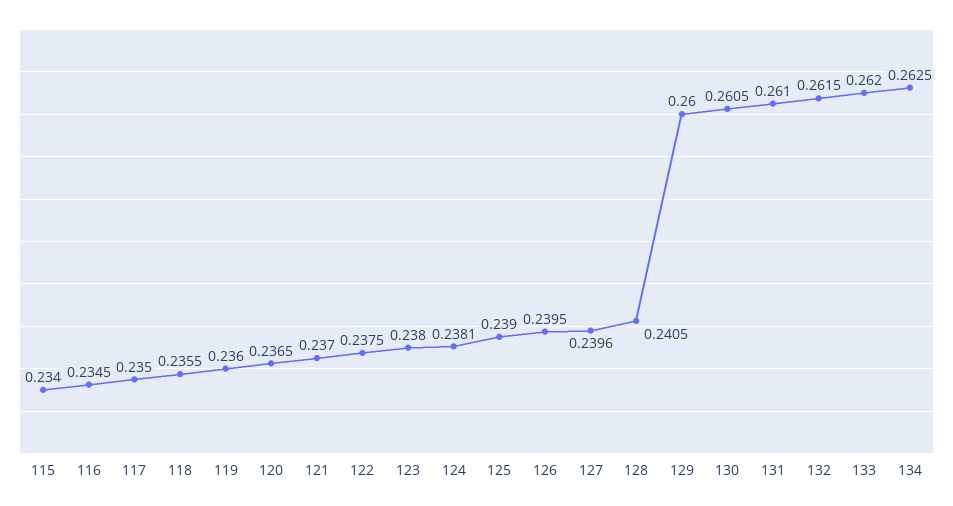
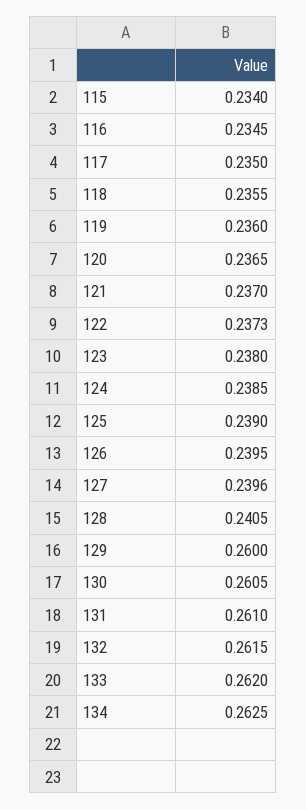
122: 0.2375 -> 0.2373
124: 0.2381 -> 0.2385

